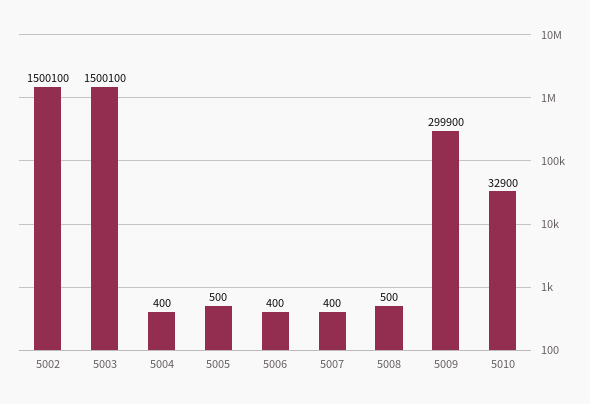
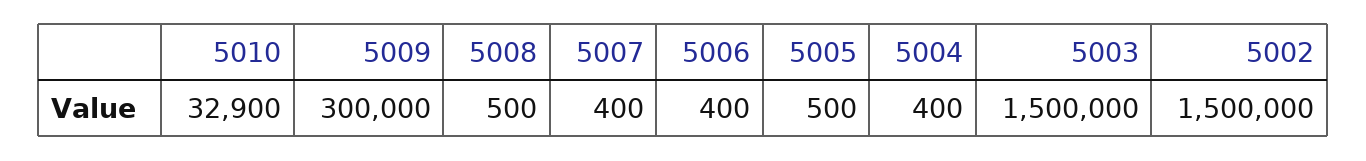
5002: 1500100 -> 1500000
5003: 1500100 -> 1500000
5009: 299900 -> 300000

